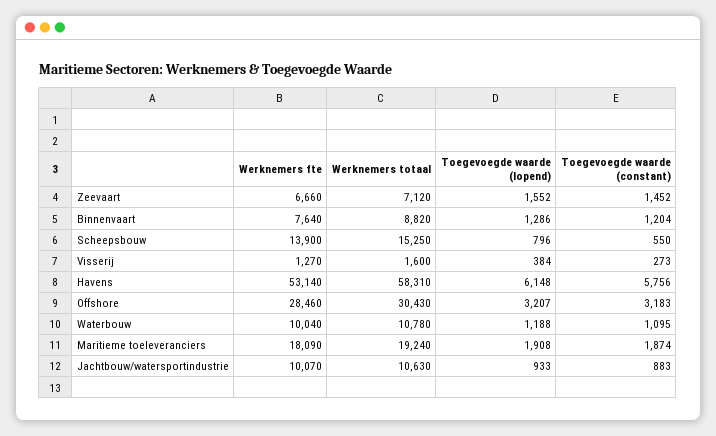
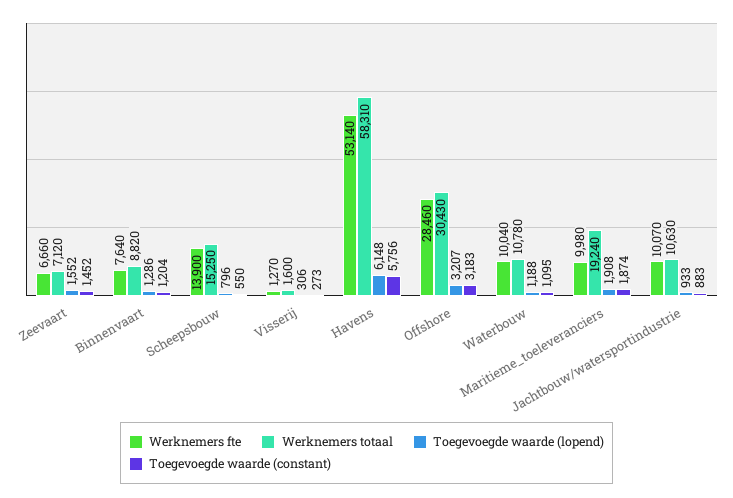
Toegevoegde waarde (lopend), Visserij: 384 -> 306
Werknemers fte, Maritieme toeleveranciers: 18090 -> 9980

